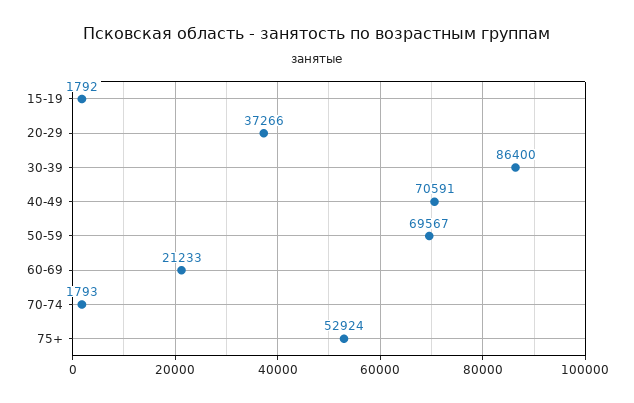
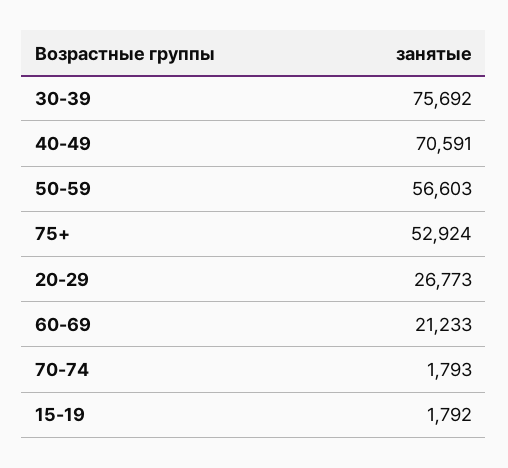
20-29: 37266 -> 26773
30-39: 86400 -> 75692
50-59: 69567 -> 56603

